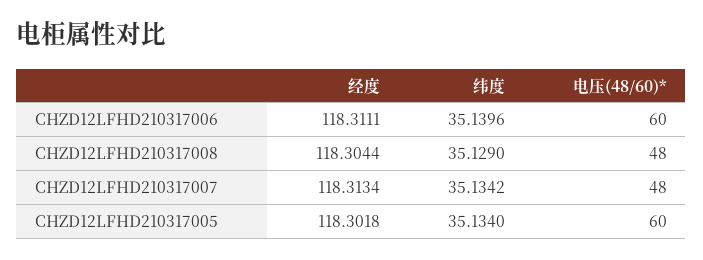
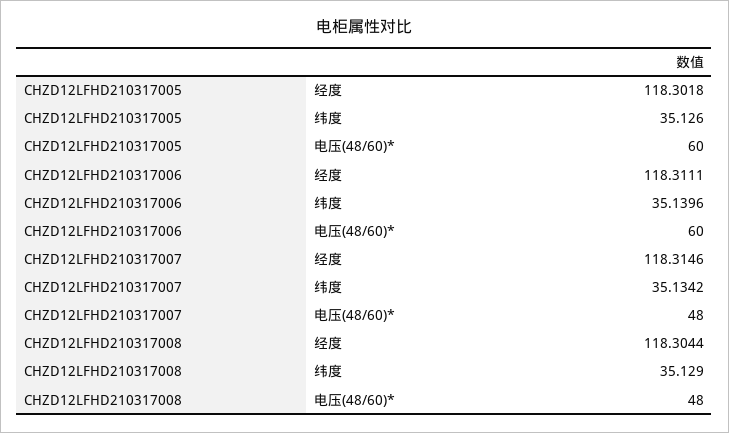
经度, CHZD12LFHD210317007: 118.3134 -> 118.3146
纬度, CHZD12LFHD210317005: 35.134 -> 35.126

